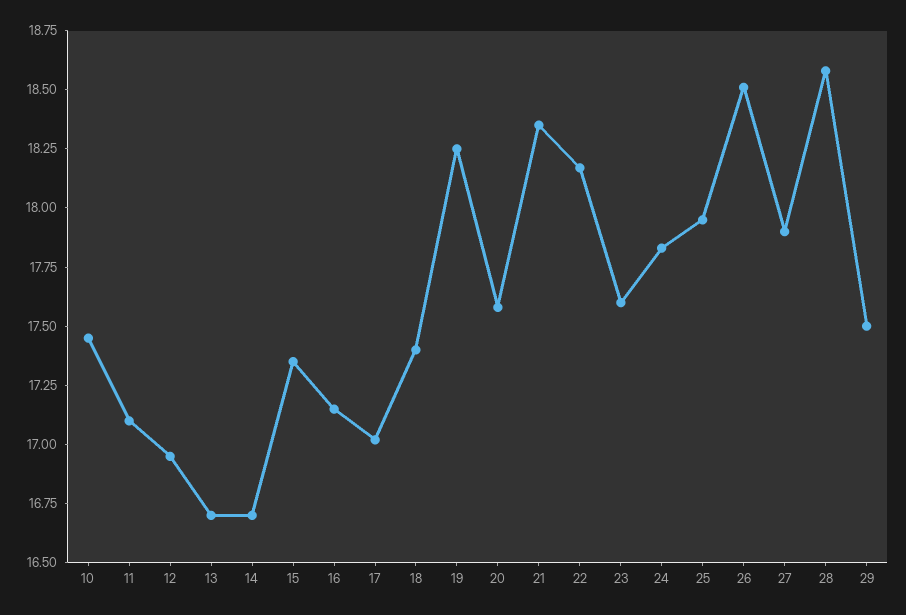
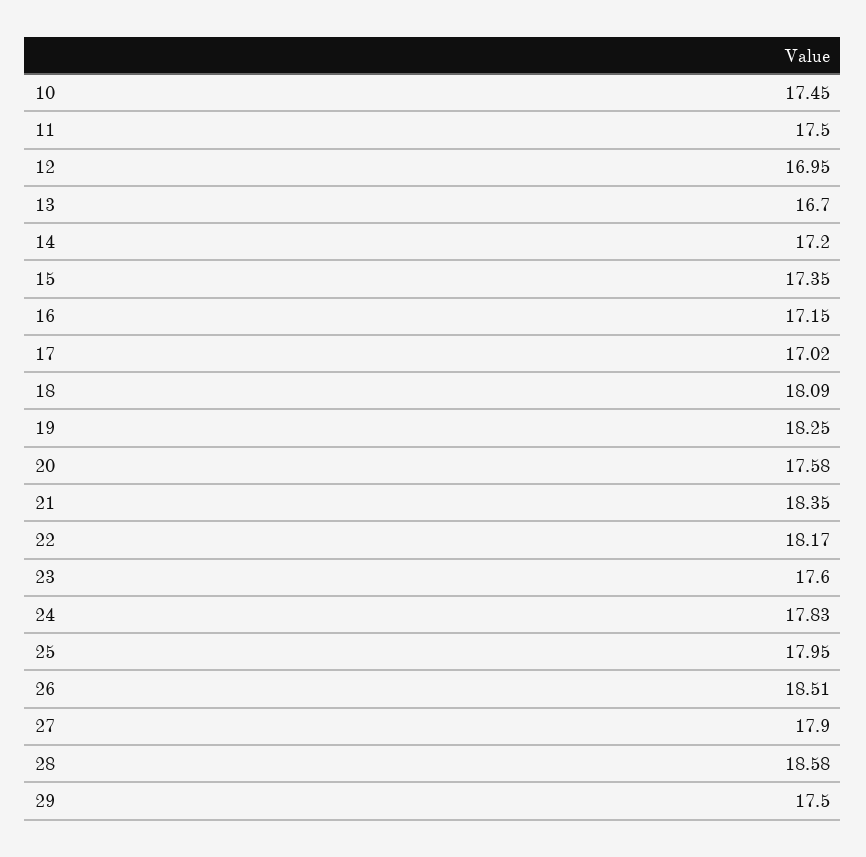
11: 17.1 -> 17.5
14: 16.7 -> 17.2
18: 17.4 -> 18.09

